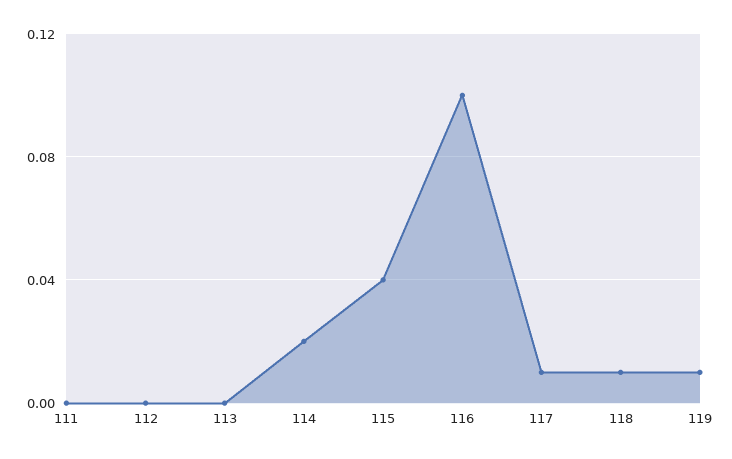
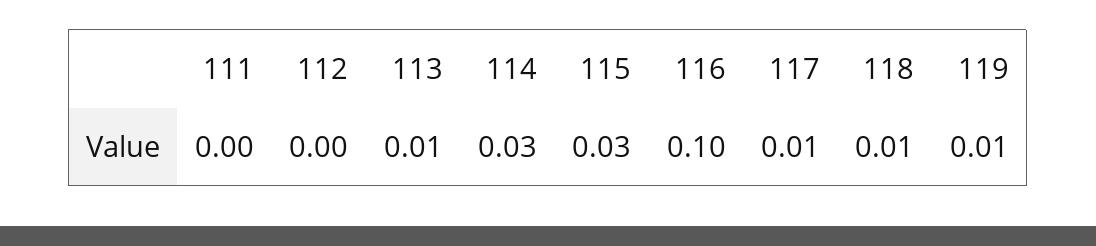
113: 0 -> 0.01
114: 0.02 -> 0.03
115: 0.04 -> 0.03

